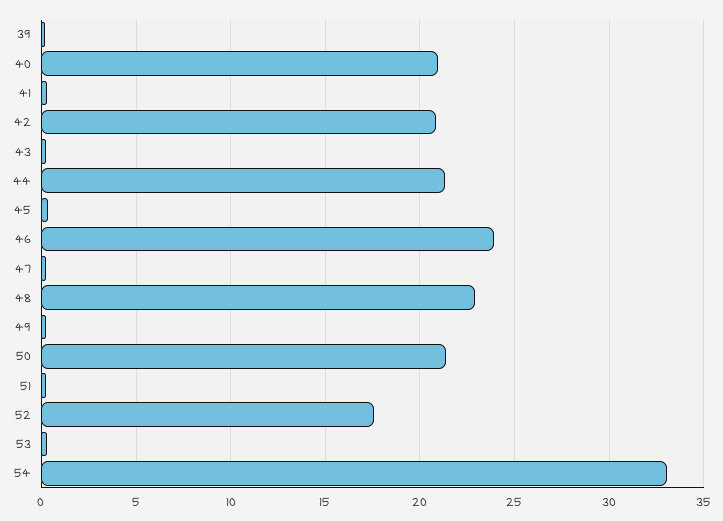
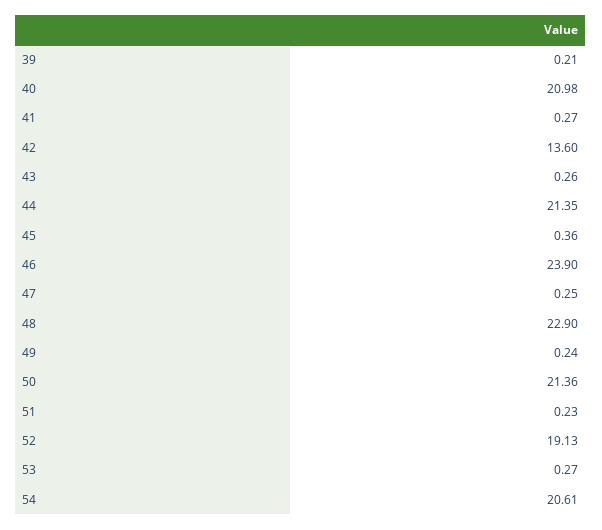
42: 21 -> 13.6
52: 17.5 -> 19.13
54: 33 -> 20.61

